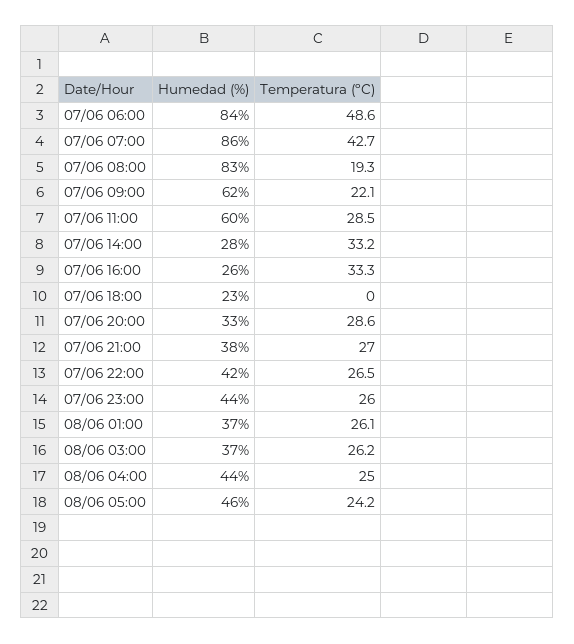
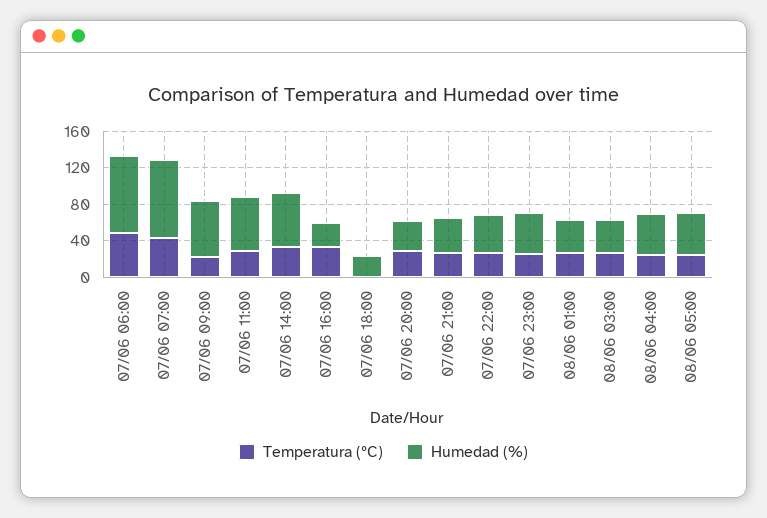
Humedad (%), 07/06 08:00: 83 -> none
Temperatura (ºC), 07/06 08:00: 19.3 -> none
Humedad (%), 07/06 14:00: 28 -> 60

